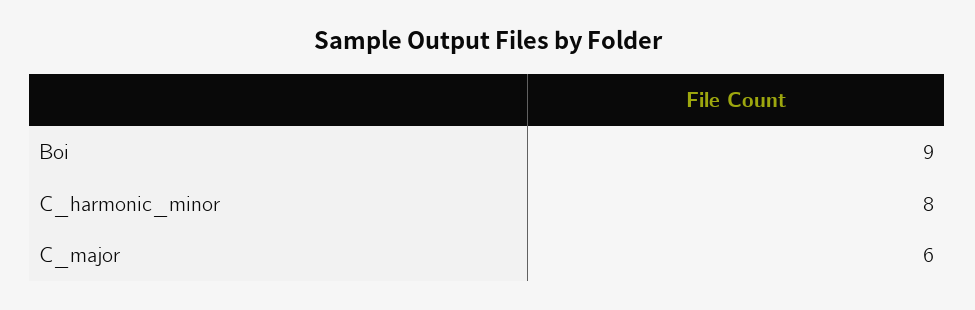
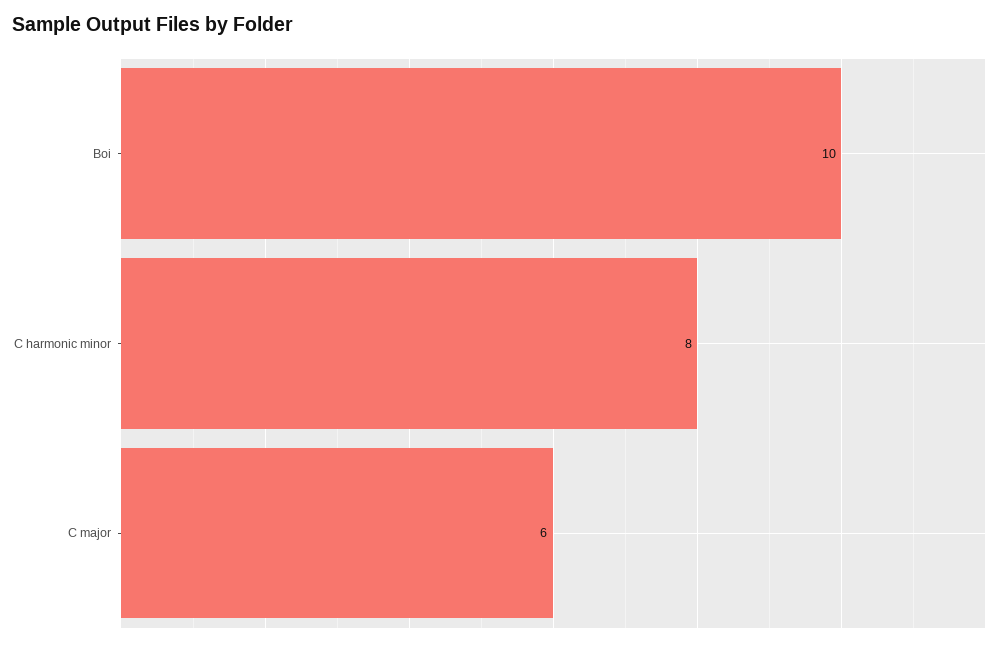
Boi: 9 -> 10

